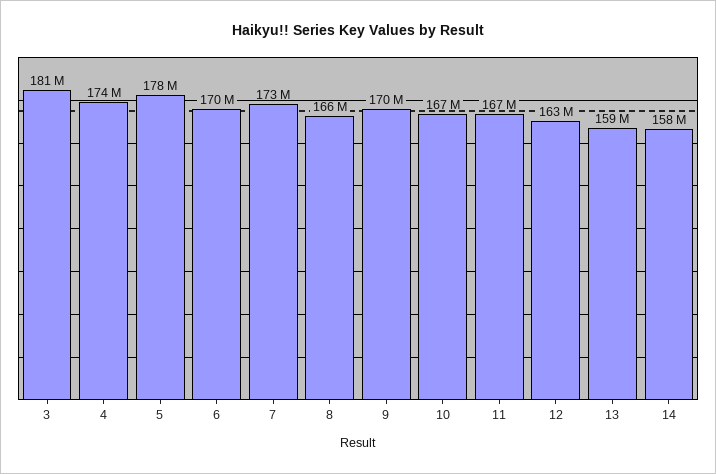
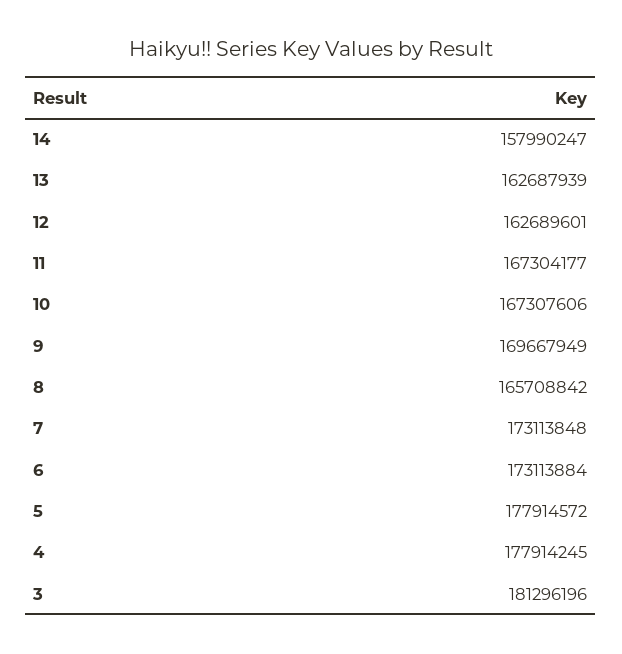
4: 174000000 -> 177914245
6: 170000000 -> 173113884
13: 159000000 -> 162687939

